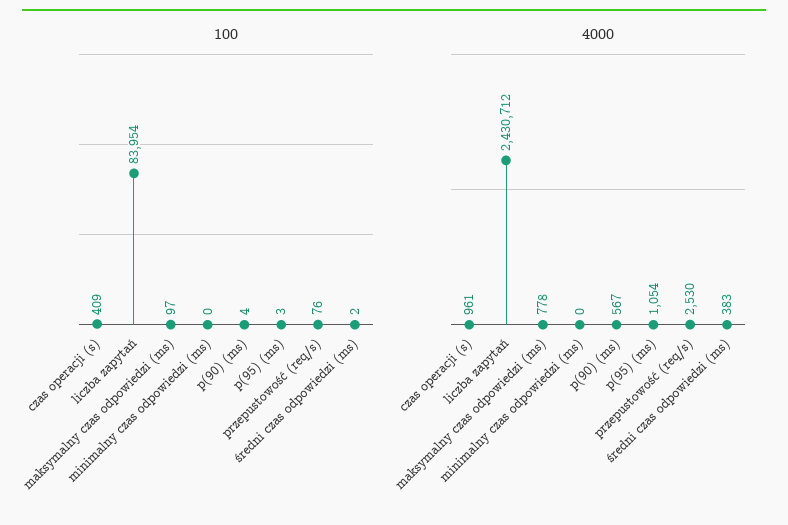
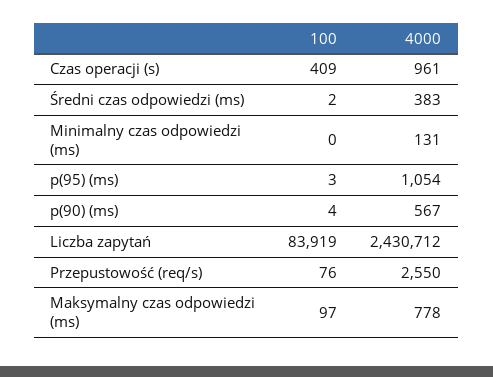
100, liczba zapytań: 83954 -> 83919
4000, minimalny czas odpowiedzi (ms): 0 -> 131
4000, przepustowość (req/s): 2530 -> 2550

